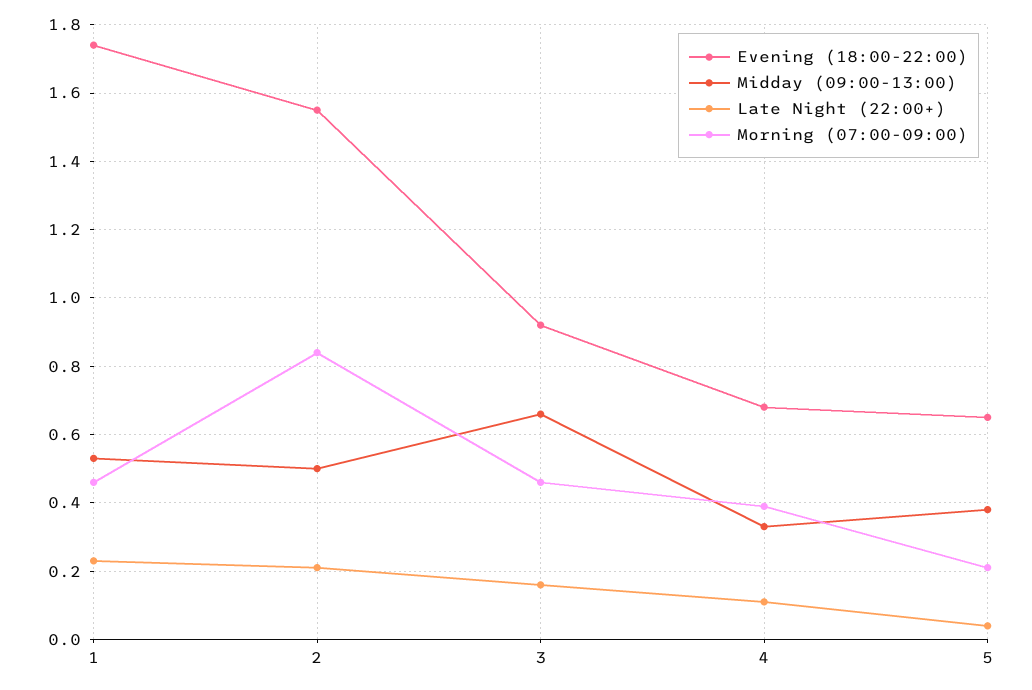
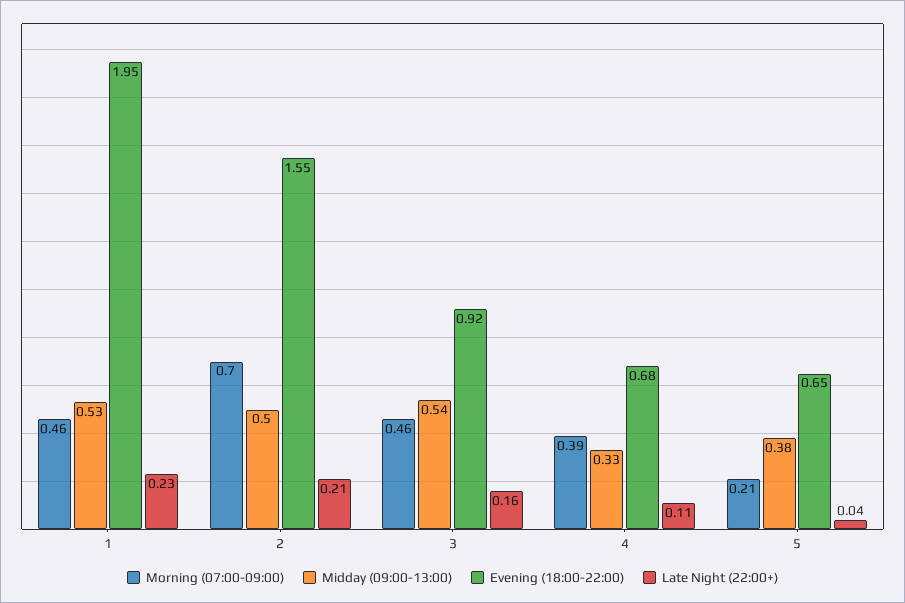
Evening (18:00-22:00), 1: 1.75 -> 1.95
Morning (07:00-09:00), 2: 0.85 -> 0.7
Midday (09:00-13:00), 3: 0.65 -> 0.54

